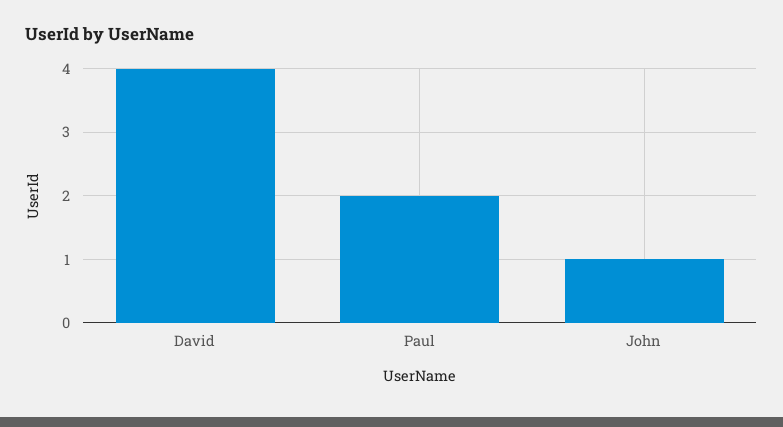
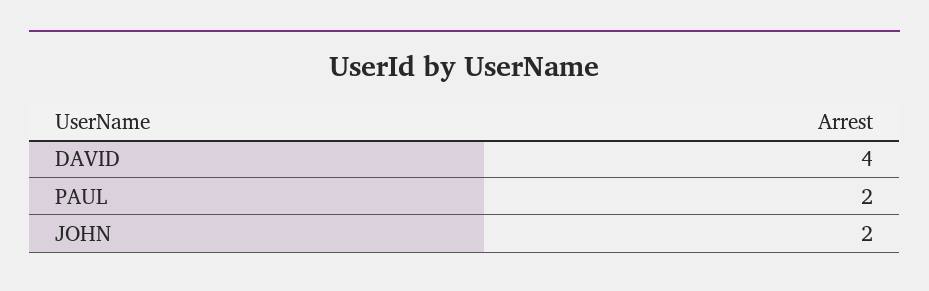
John: 1 -> 2

